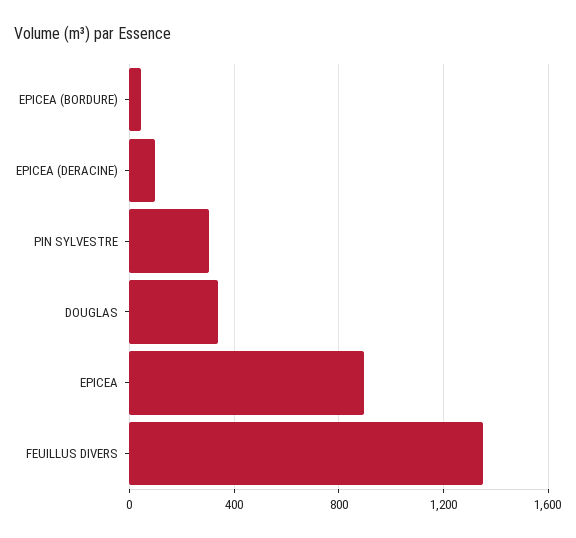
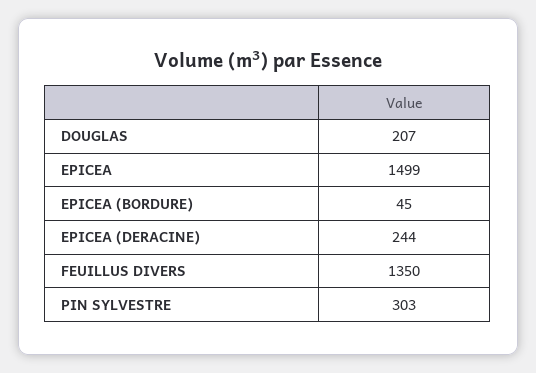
EPICEA (DERACINE): 100 -> 244
DOUGLAS: 350 -> 207
EPICEA: 900 -> 1499

